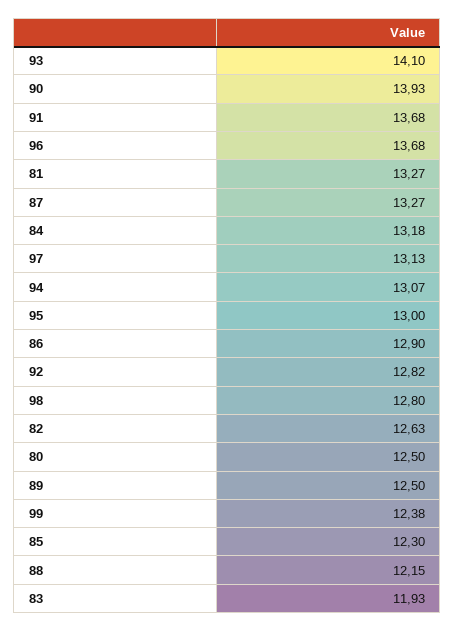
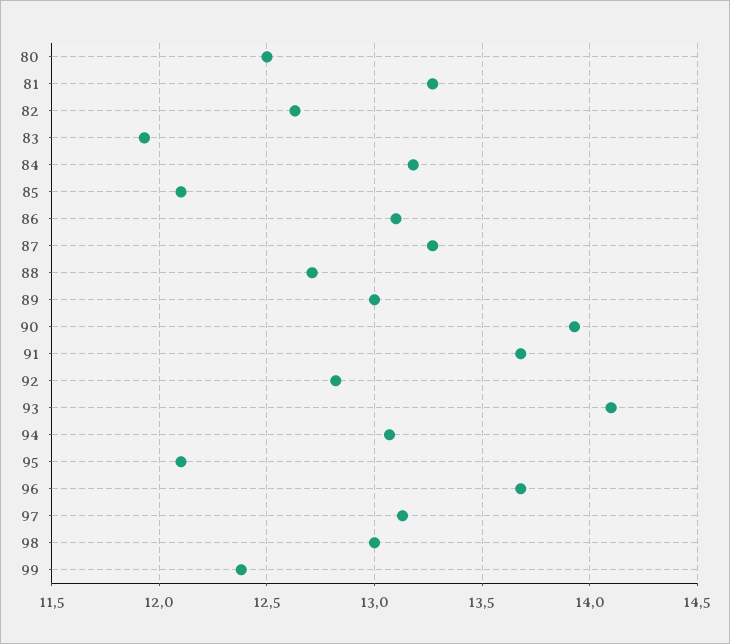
95: 13 -> 12.1
86: 12.9 -> 13.1
98: 12.8 -> 13
89: 12.5 -> 13
85: 12.3 -> 12.1
88: 12.15 -> 12.7

